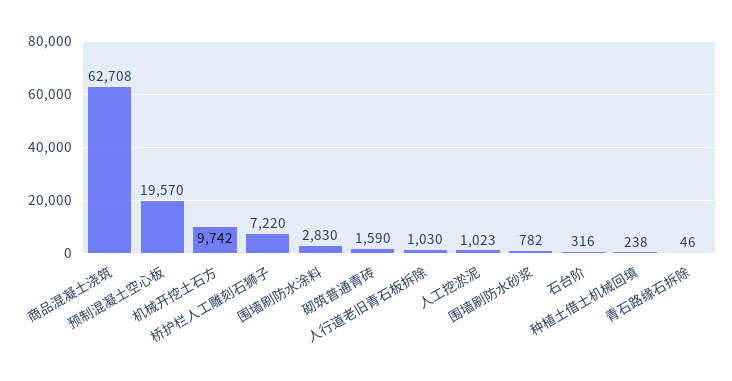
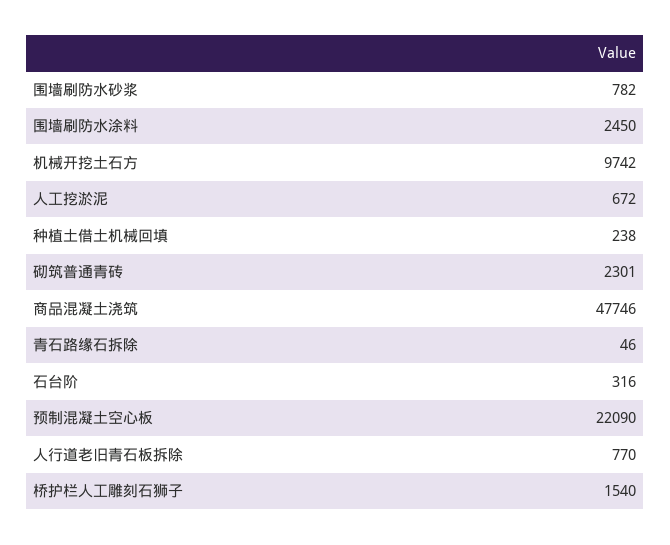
商品混凝土浇筑: 62708 -> 47746
预制混凝土空心板: 19570 -> 22090
桥护栏人工雕刻石狮子: 7220 -> 1540
围墙刷防水涂料: 2830 -> 2450
砌筑普通青砖: 1590 -> 2301
人行道老旧青石板拆除: 1030 -> 770
人工挖淤泥: 1023 -> 672

